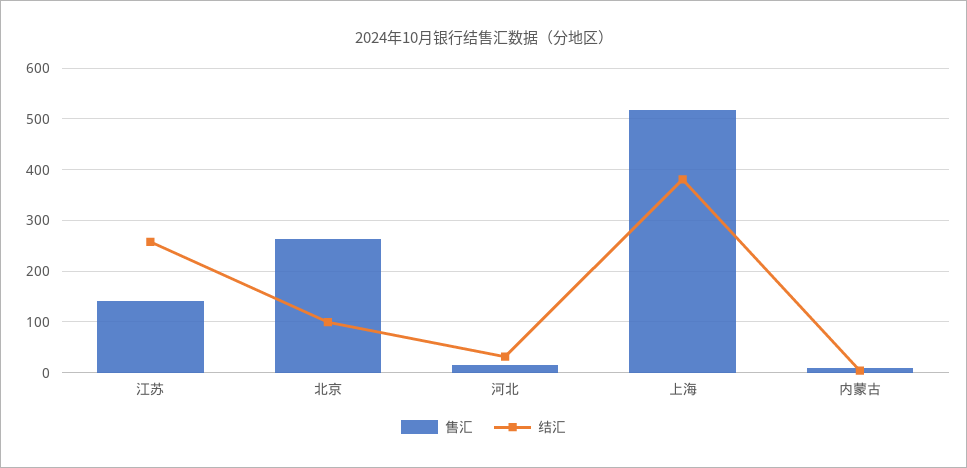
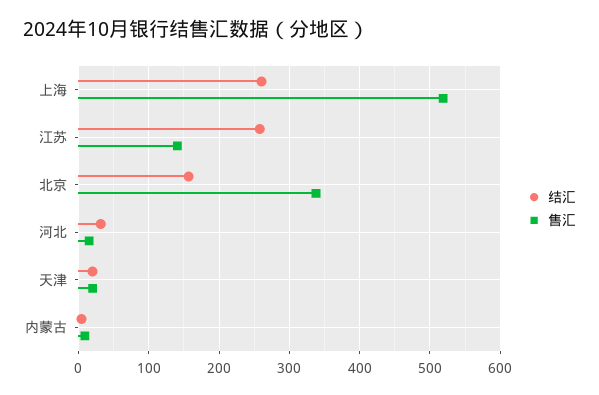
售汇, 北京: 260 -> 340
结汇, 北京: 100 -> 160
结汇, 上海: 380 -> 260
结汇, 天津: none -> 20
售汇, 天津: none -> 20

